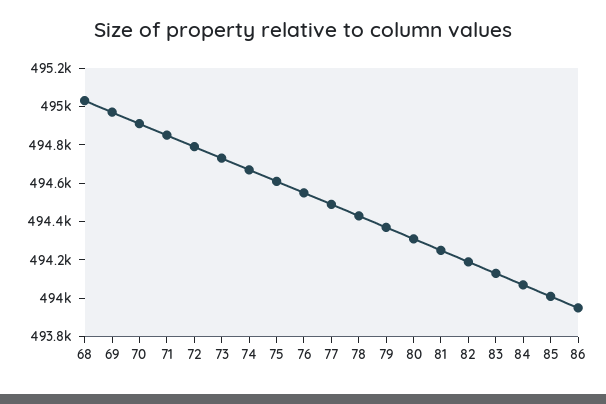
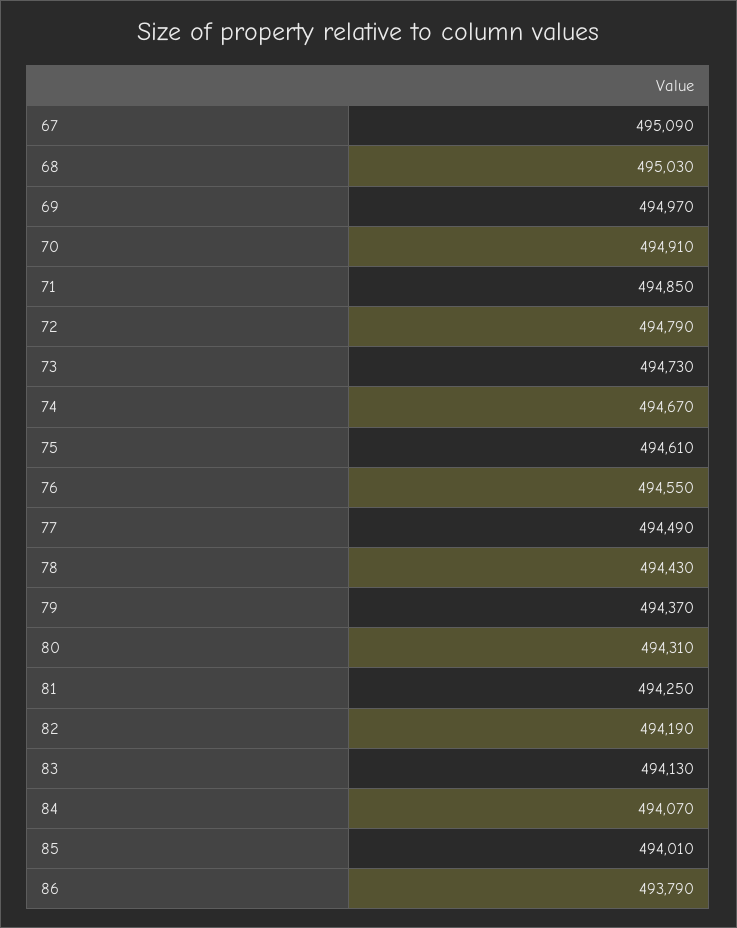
86: 493950 -> 493790
67: none -> 495090

